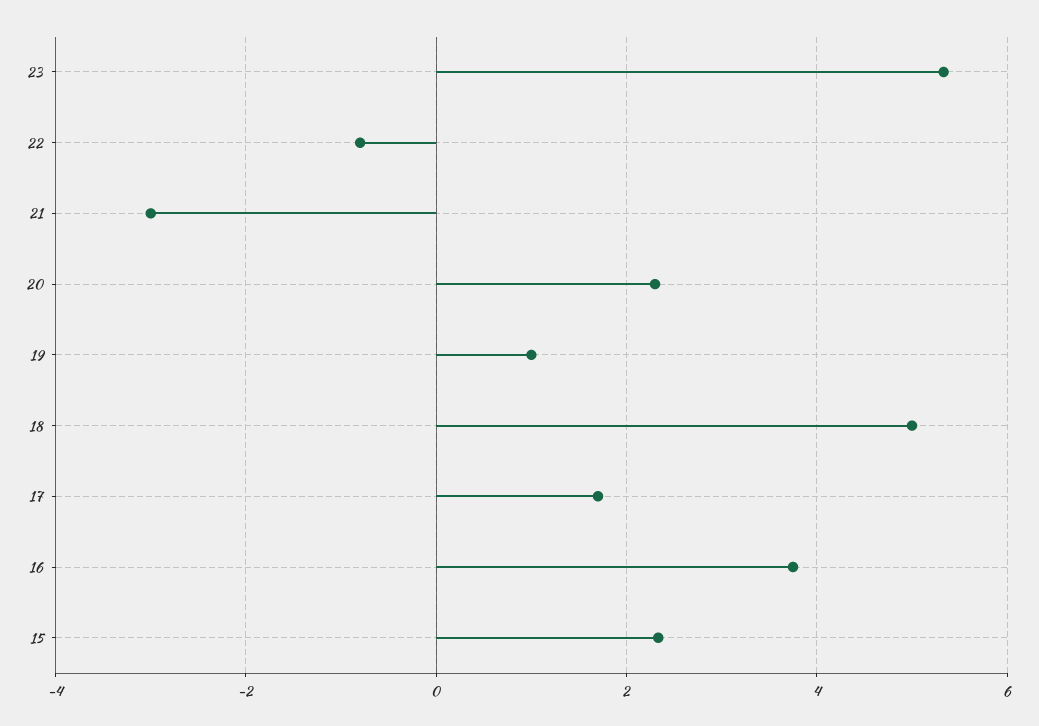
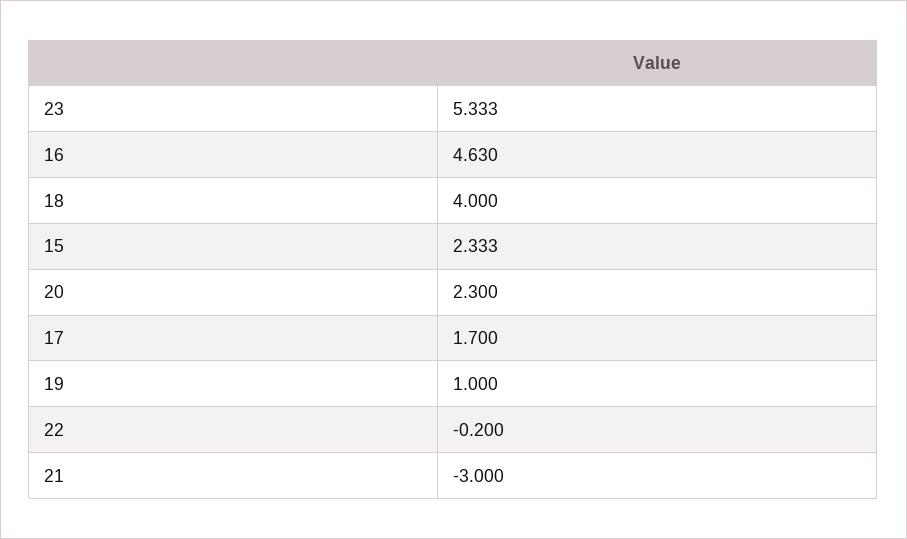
22: -0.8 -> -0.2
18: 5 -> 4
16: 3.8 -> 4.63

